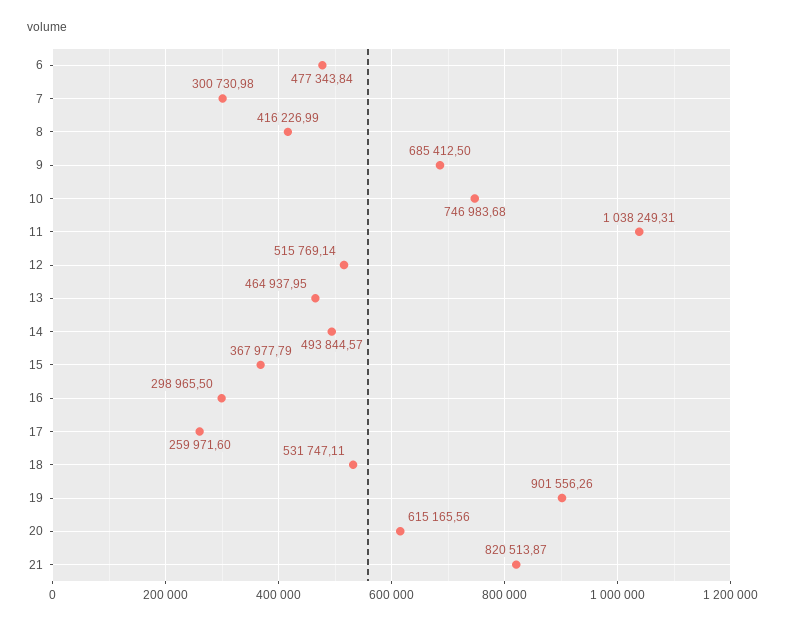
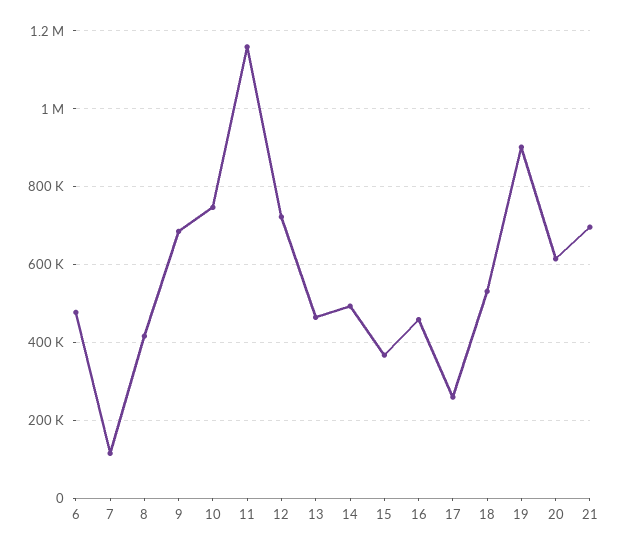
7: 300730.98 -> 120000
11: 1038249.31 -> 1160000
12: 515769.14 -> 720000
16: 298965.5 -> 460000
21: 820513.87 -> 700000

